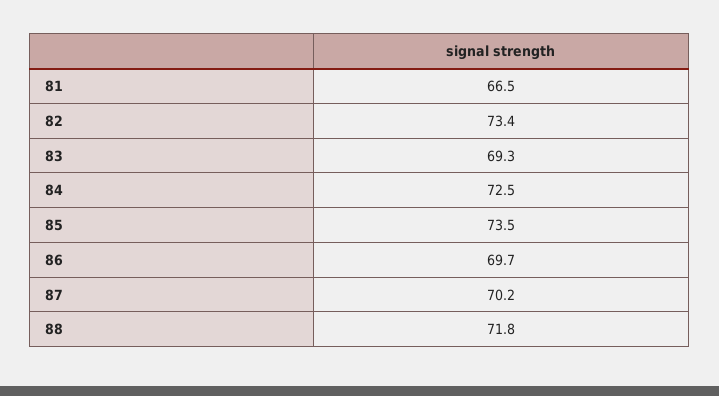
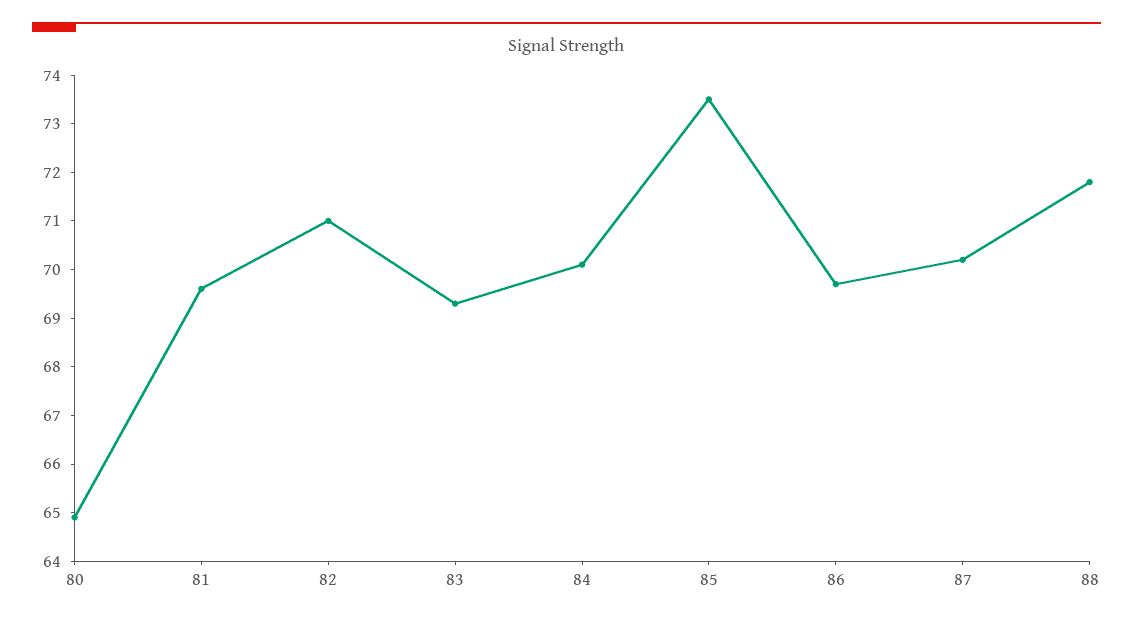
81: 66.5 -> 69.5
82: 73.4 -> 71
84: 72.5 -> 70
80: none -> 65

